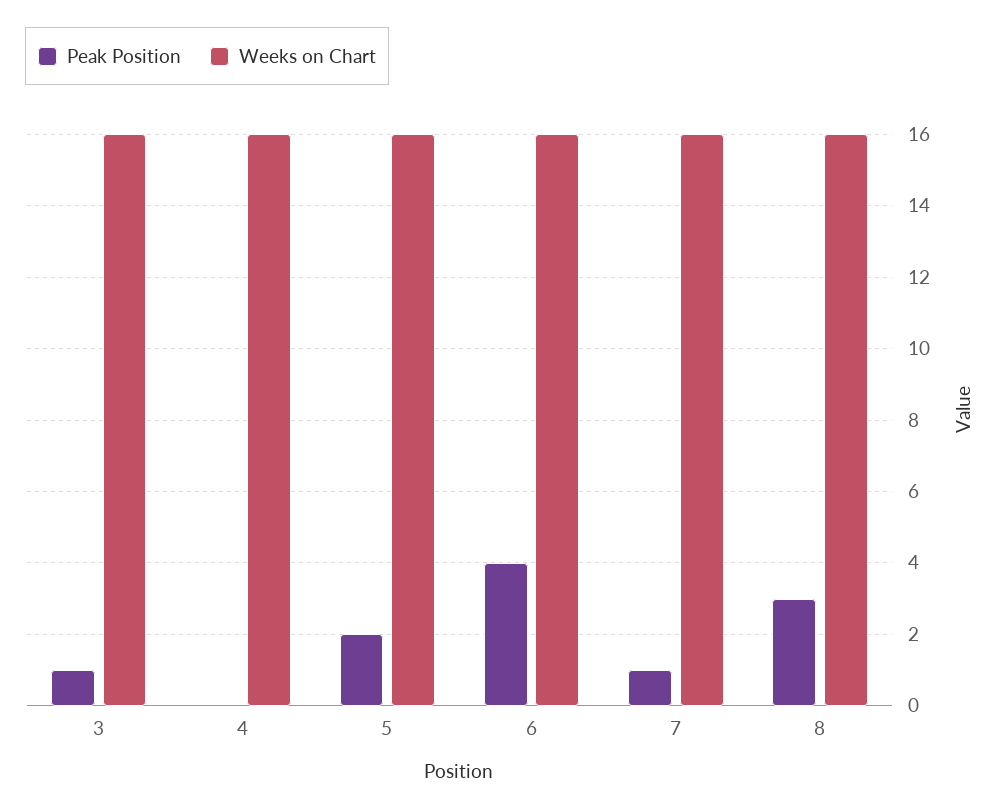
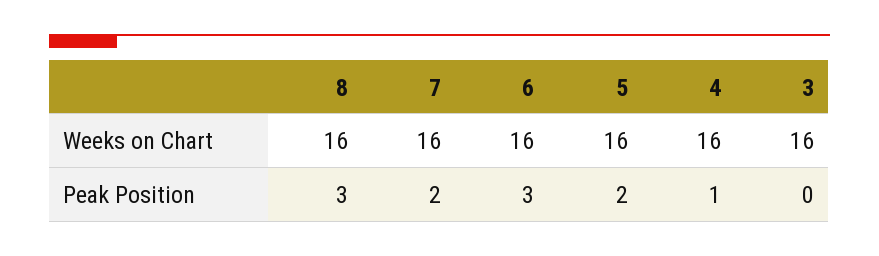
Peak Position, 3: 1 -> 0
Peak Position, 4: 0 -> 1
Peak Position, 6: 4 -> 3
Peak Position, 7: 1 -> 2

